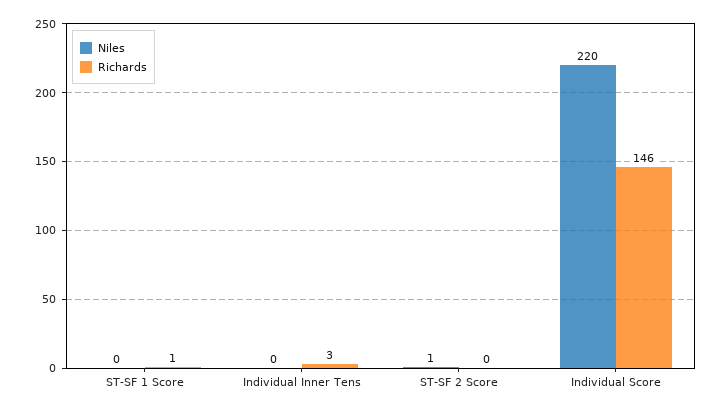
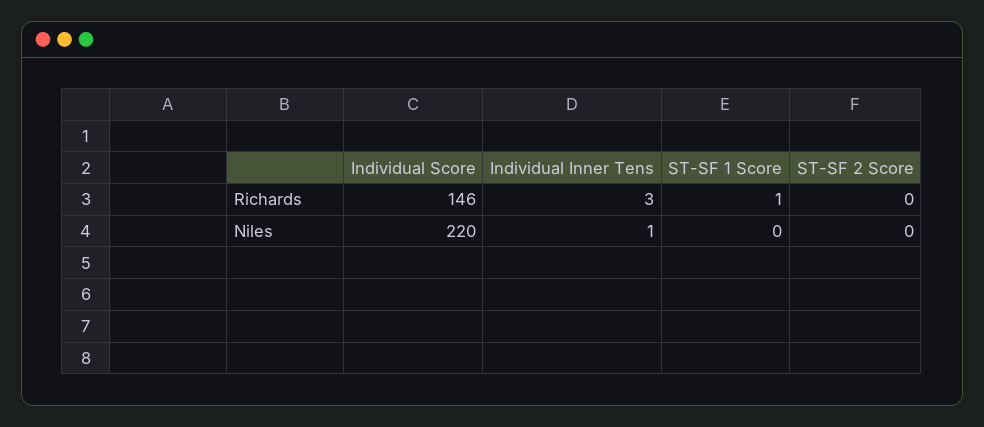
Niles, Individual Inner Tens: 0 -> 1
Niles, ST-SF 2 Score: 1 -> 0

